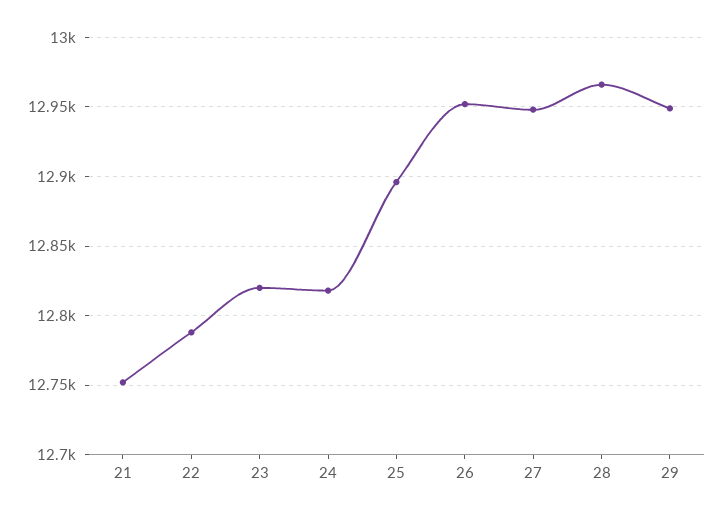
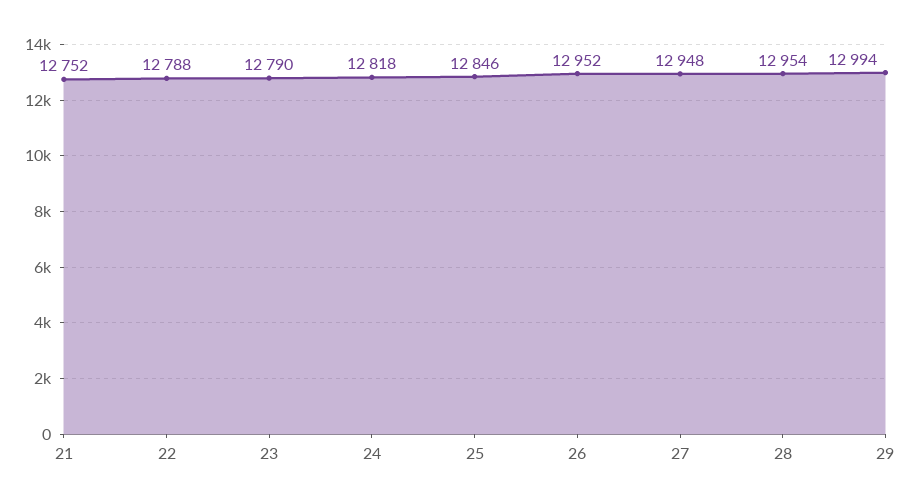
23: 12820 -> 12790
25: 12895 -> 12846
28: 12965 -> 12954
29: 12950 -> 12994

